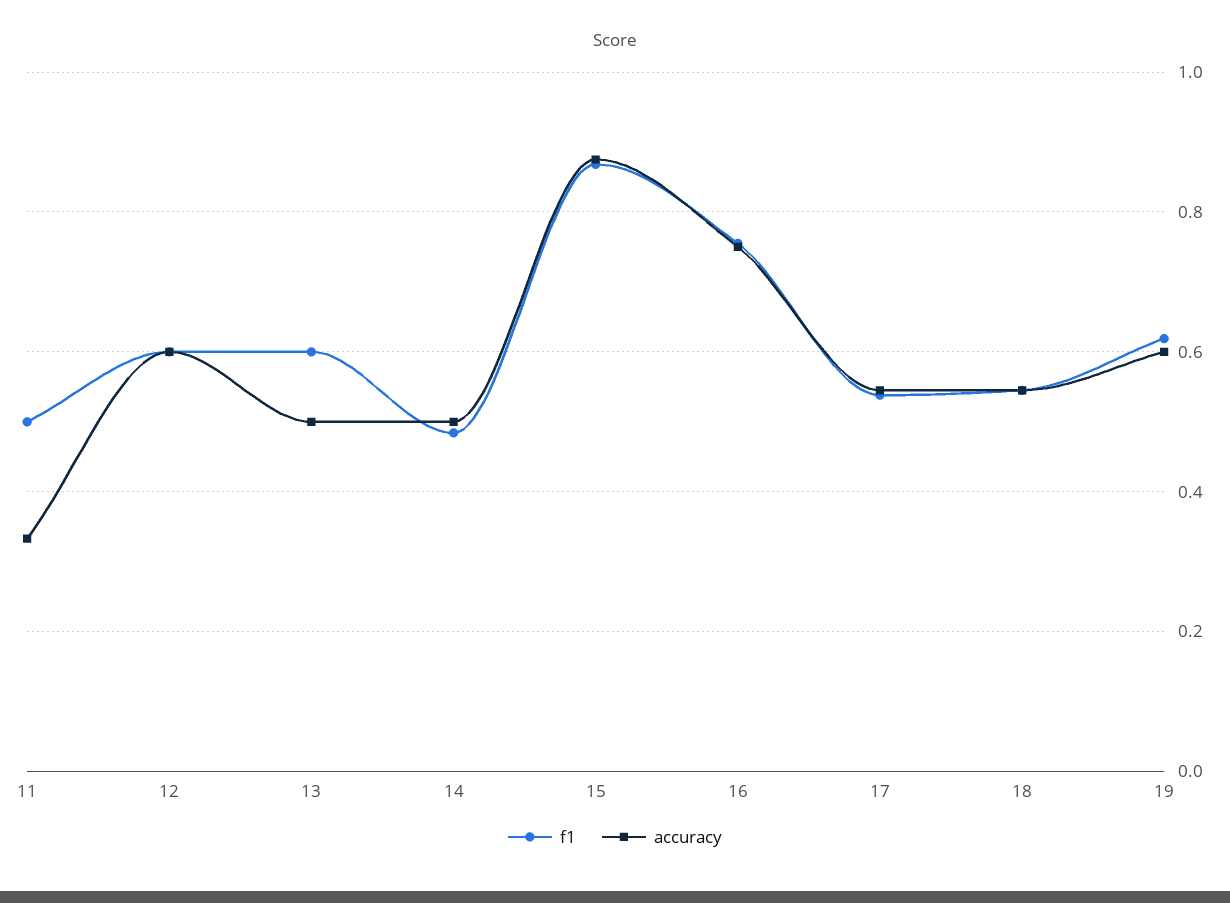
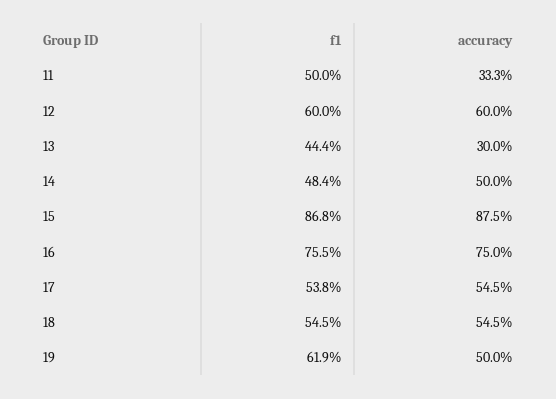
f1, 13: 0.6 -> 0.444
accuracy, 13: 0.5 -> 0.3
accuracy, 19: 0.6 -> 0.5

